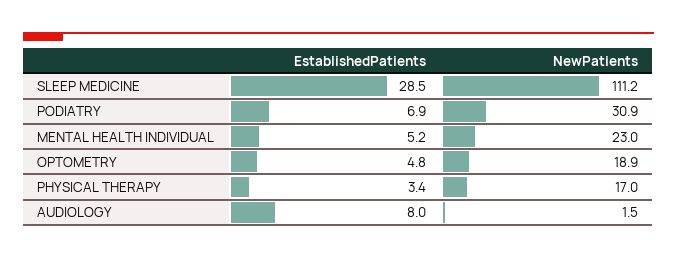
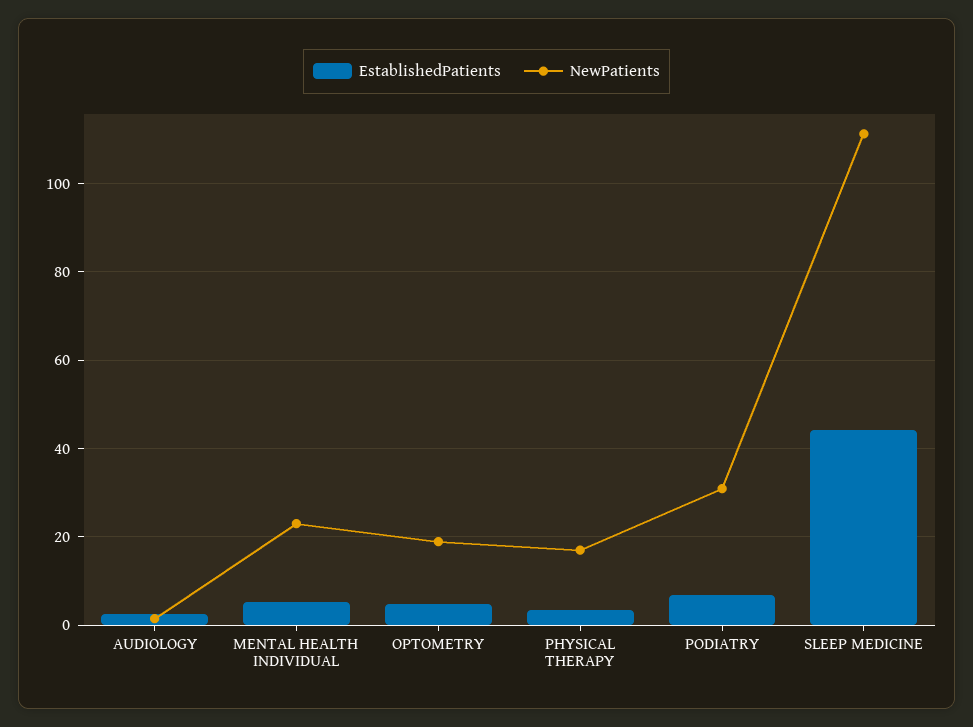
EstablishedPatients, SLEEP MEDICINE: 28.5 -> 44
EstablishedPatients, AUDIOLOGY: 8 -> 2

